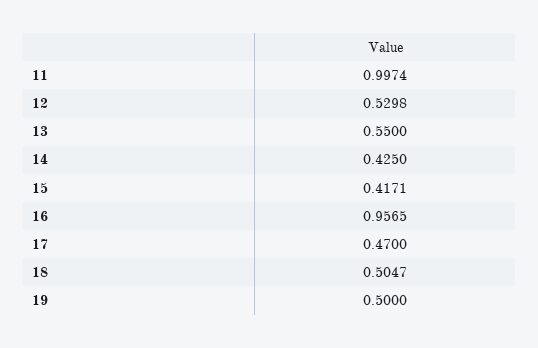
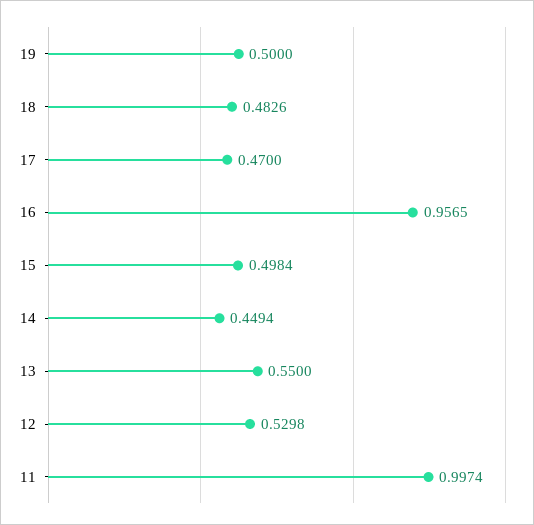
14: 0.425 -> 0.4494
15: 0.4171 -> 0.4984
18: 0.5047 -> 0.4826

